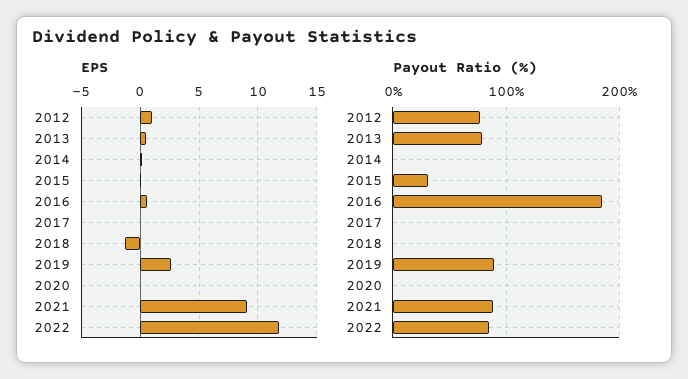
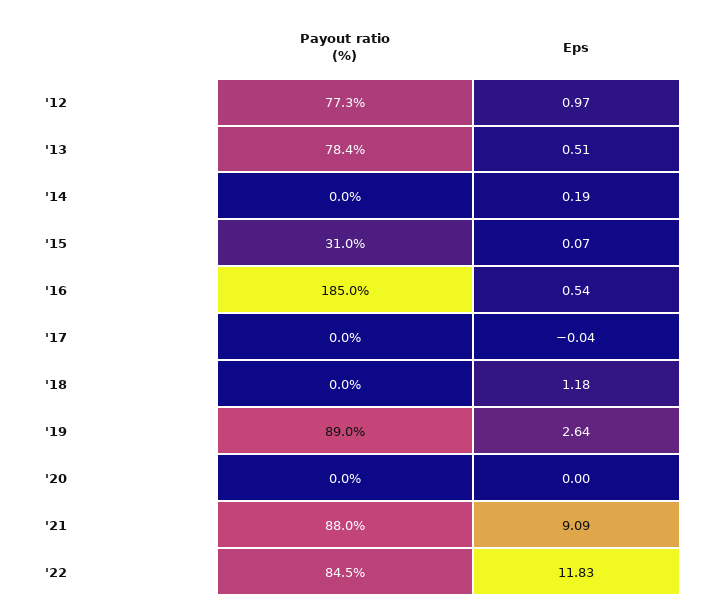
EPS, 2018: -1 -> 1.18

